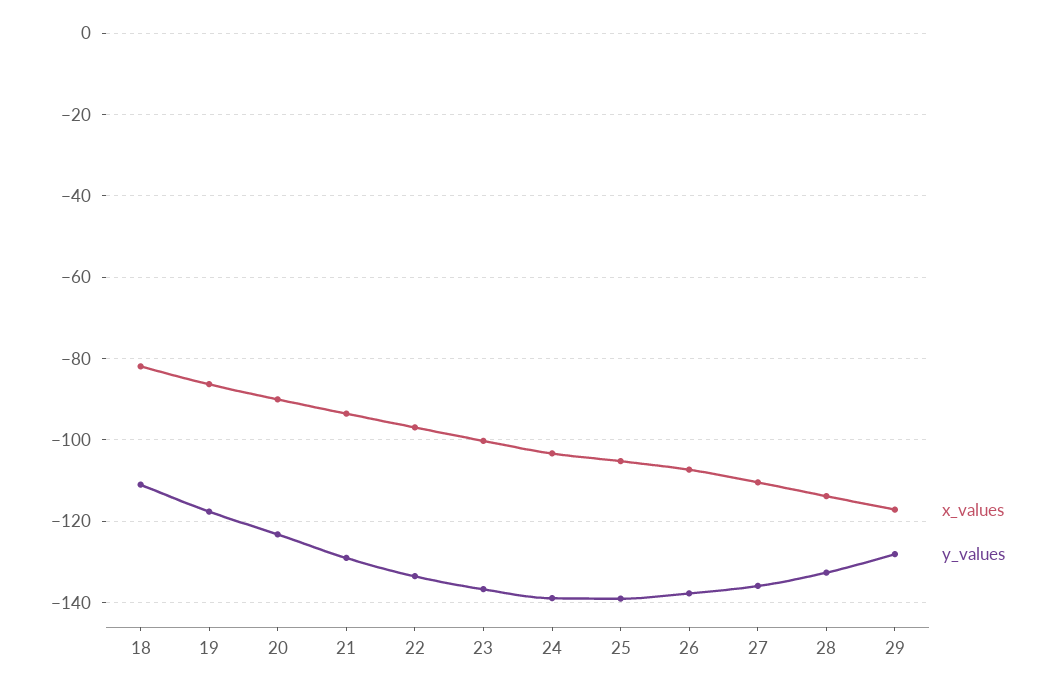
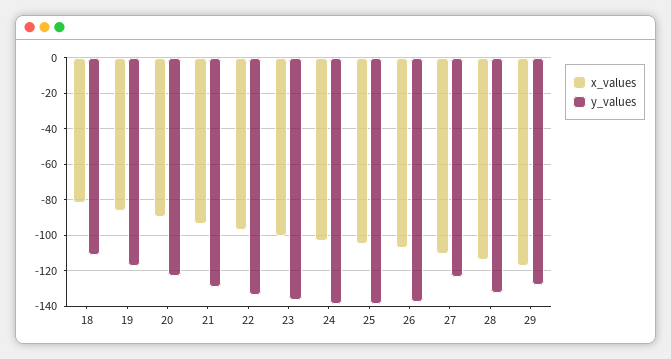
y_values, 27: -136 -> -125

